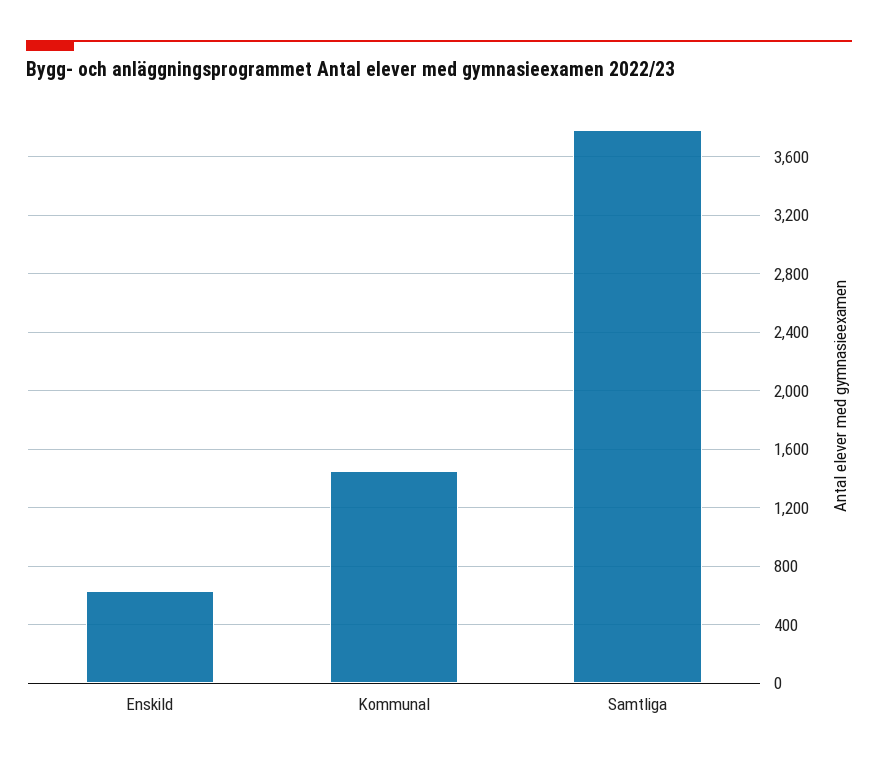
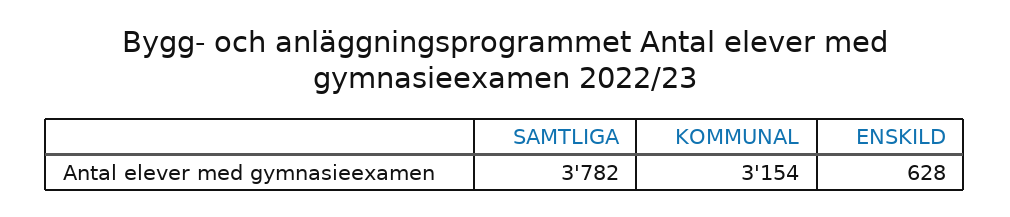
Kommunal: 1450 -> 3154

